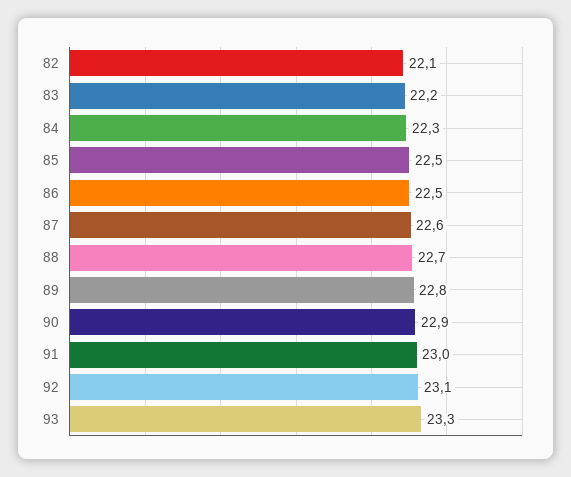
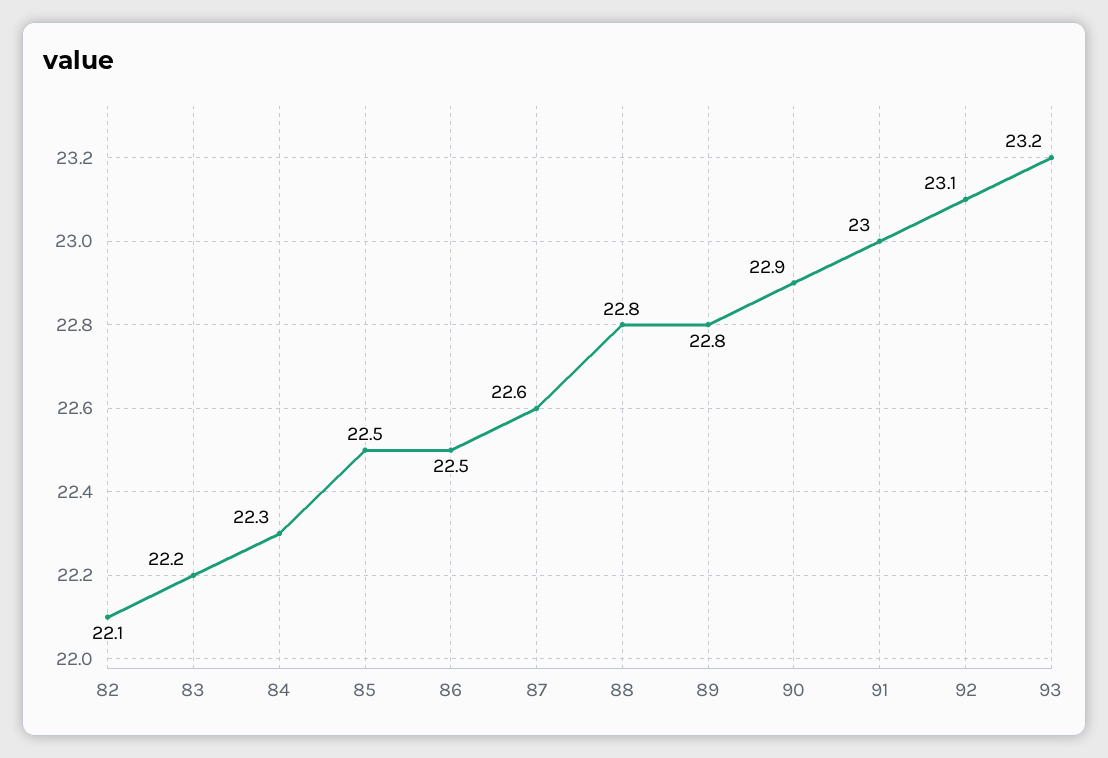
88: 22.7 -> 22.8
93: 23.3 -> 23.2

